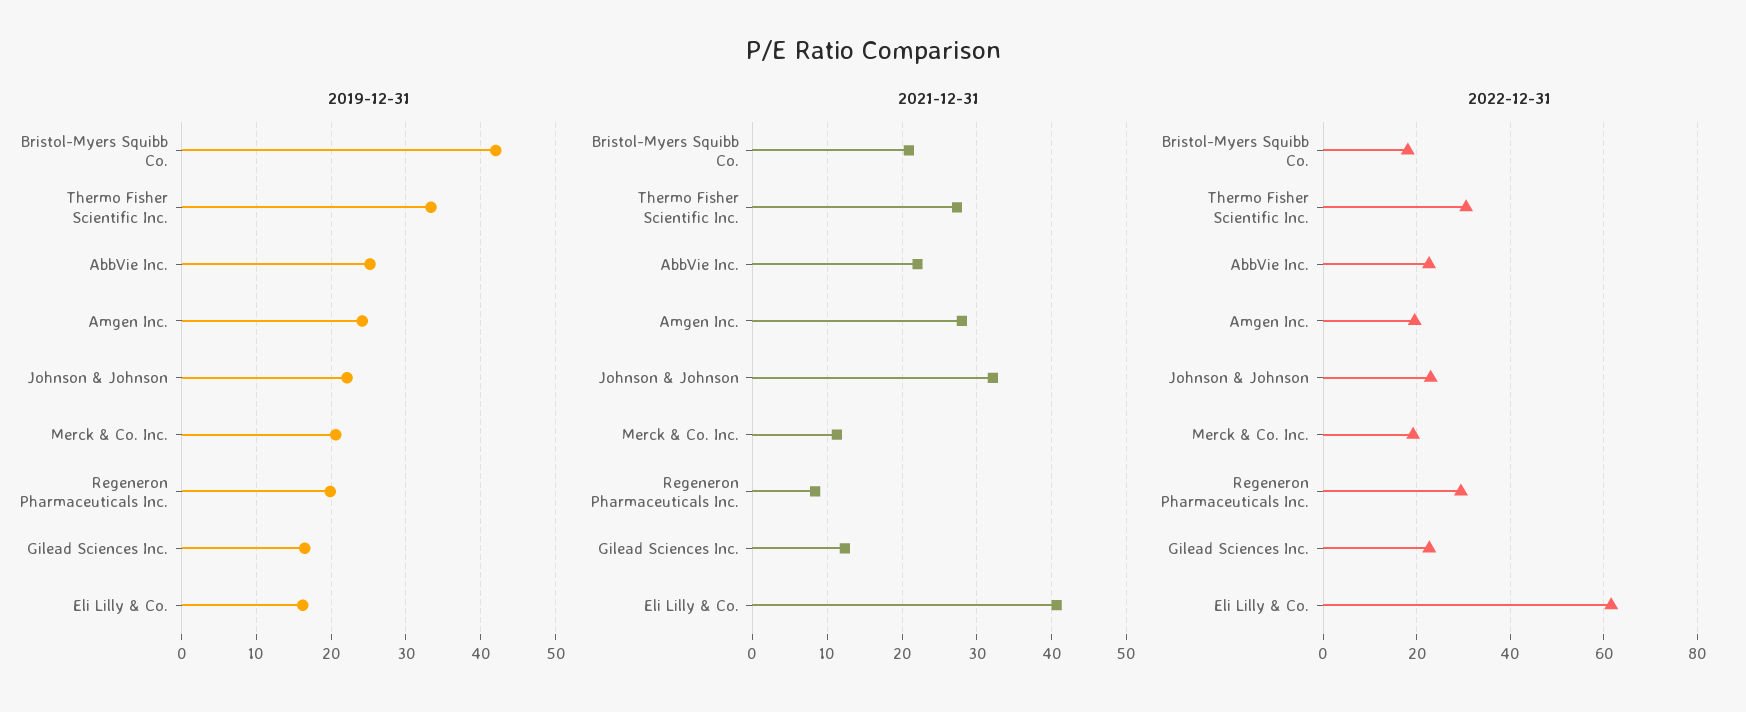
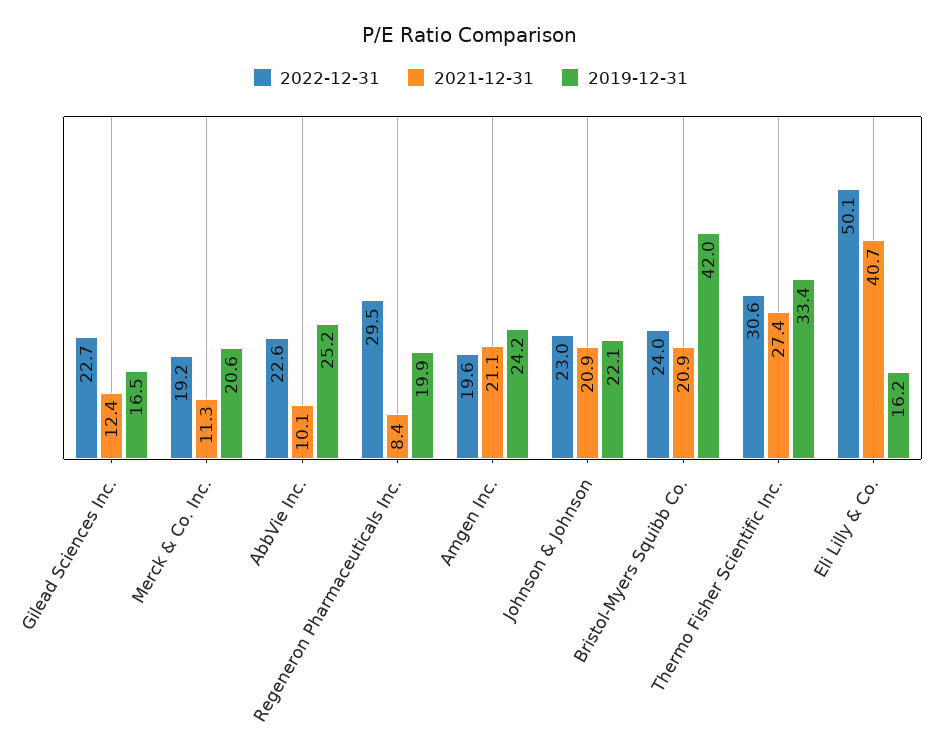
2021-12-31, AbbVie Inc.: 22 -> 10.1
2021-12-31, Amgen Inc.: 28 -> 21.1
2021-12-31, Johnson & Johnson: 32 -> 20.9
2022-12-31, Bristol-Myers Squibb Co.: 18 -> 24
2022-12-31, Eli Lilly & Co.: 62 -> 50.1

